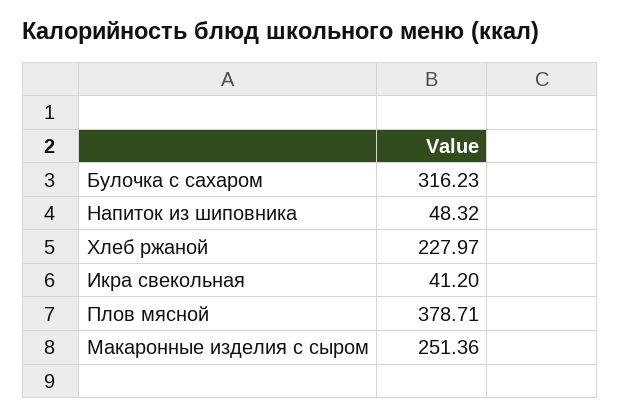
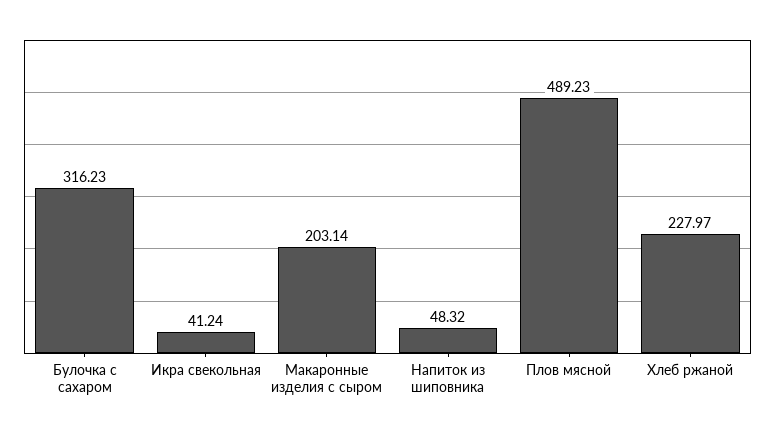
Икра свекольная: 41.2 -> 41.24
Плов мясной: 378.71 -> 489.23
Макаронные изделия с сыром: 251.36 -> 203.14

